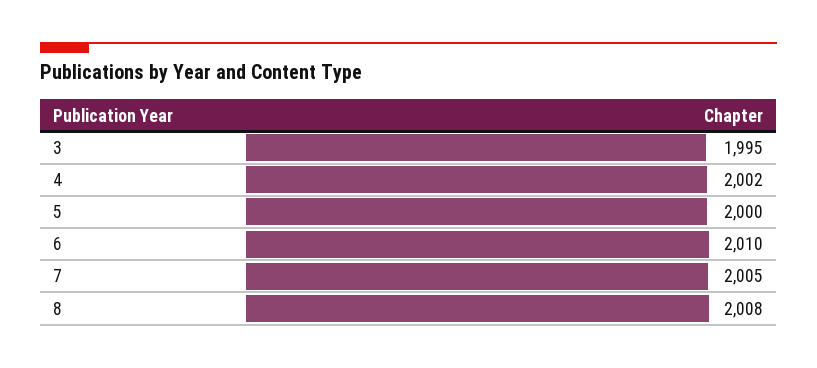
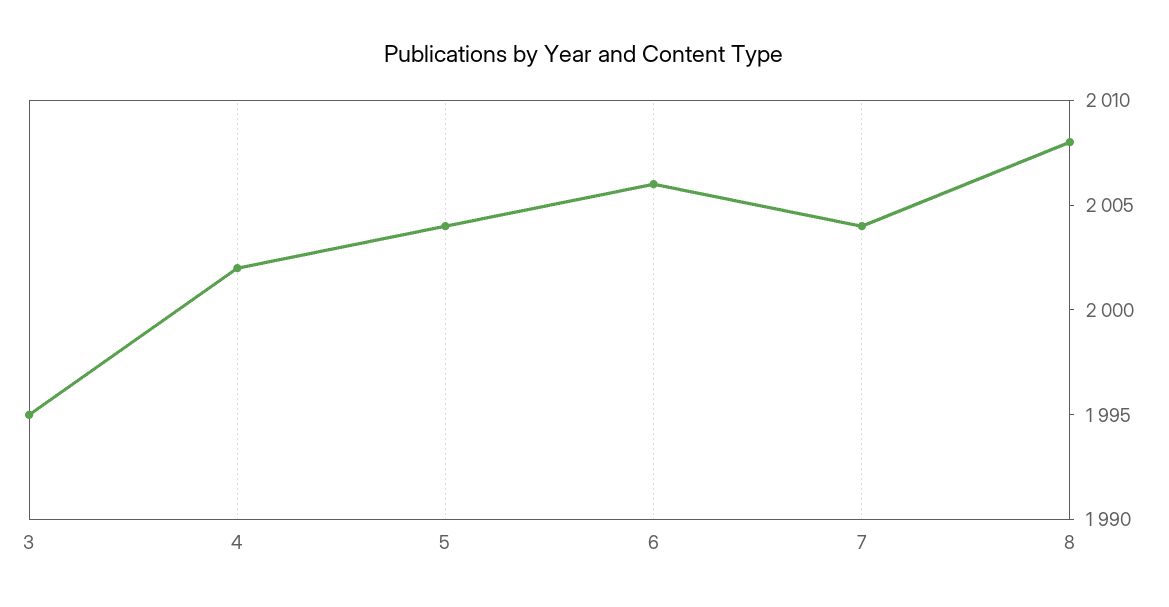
5: 2000 -> 2004
6: 2010 -> 2006
7: 2005 -> 2004

